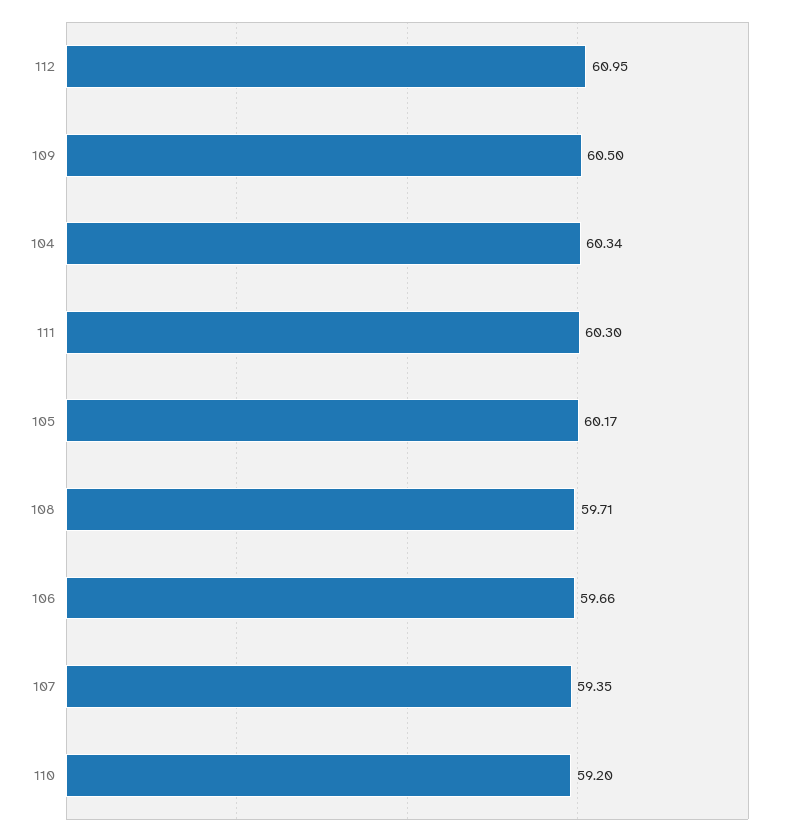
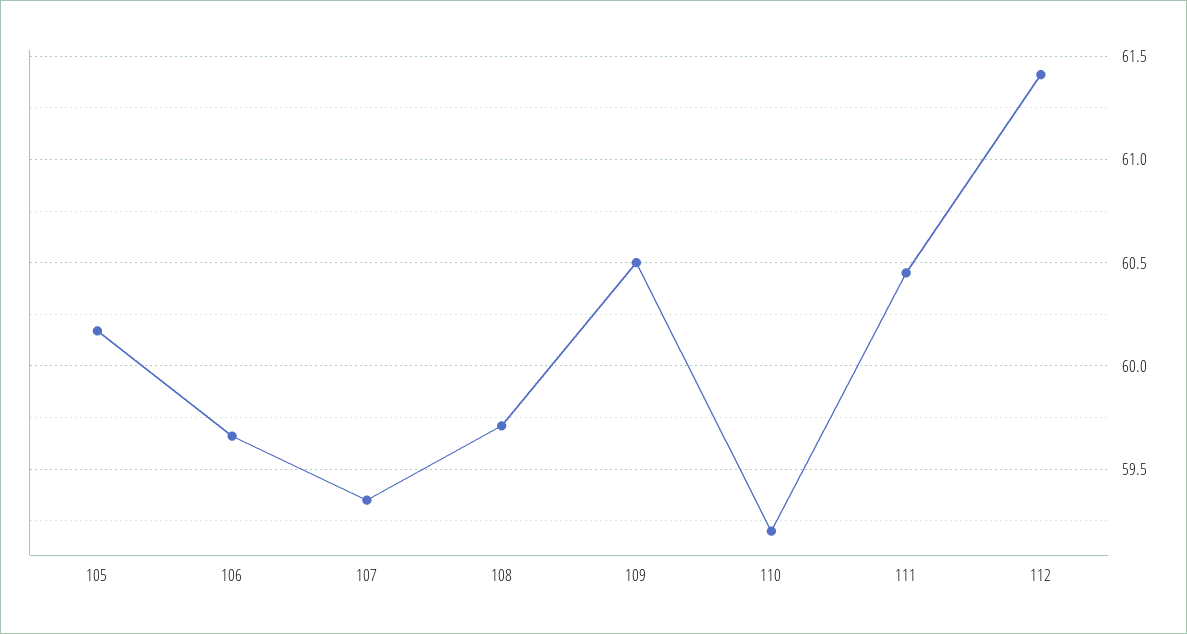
112: 60.95 -> 61.4
104: 60.34 -> none
111: 60.3 -> 60.45

